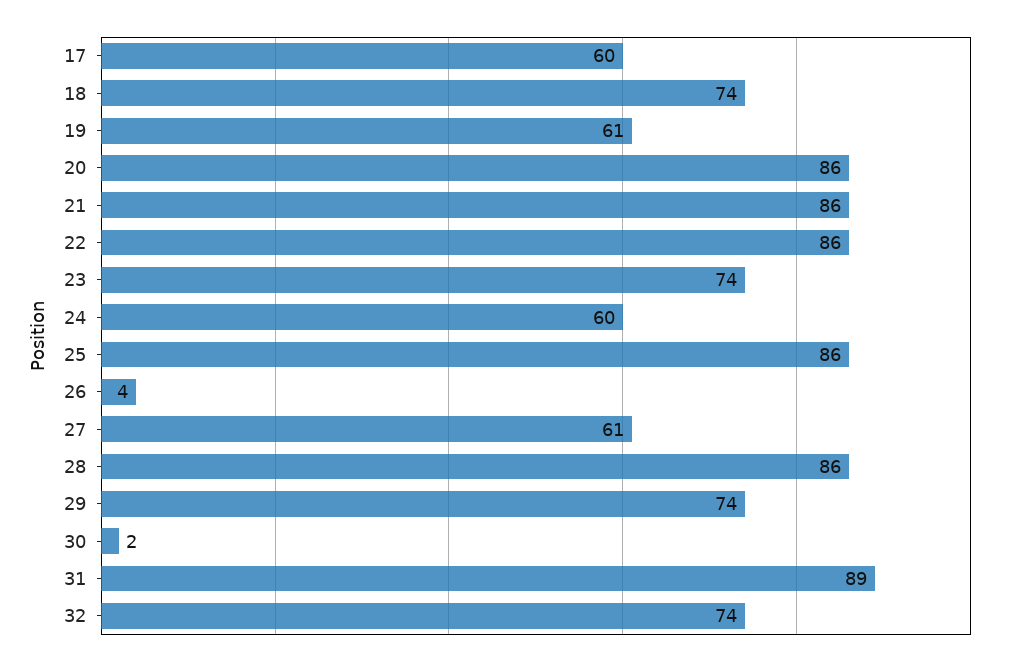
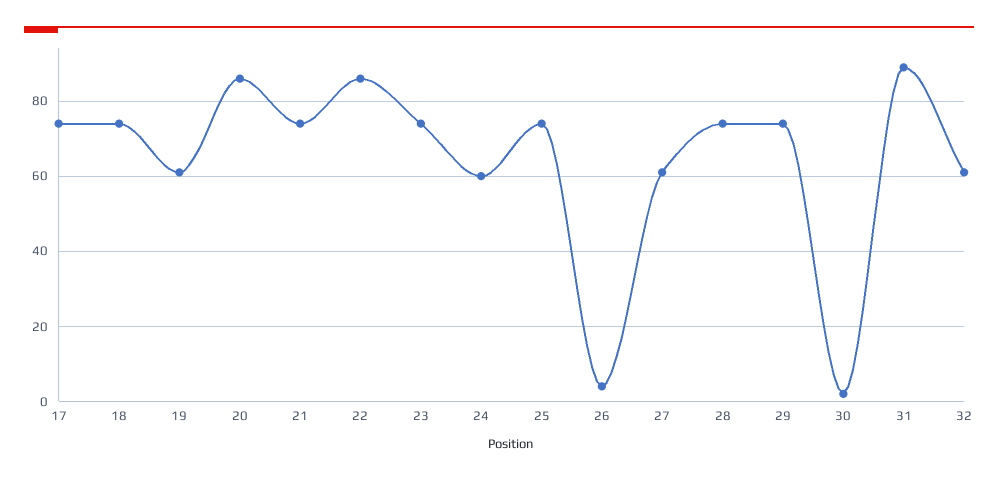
17: 60 -> 75
21: 86 -> 75
25: 86 -> 75
28: 86 -> 75
32: 74 -> 60

